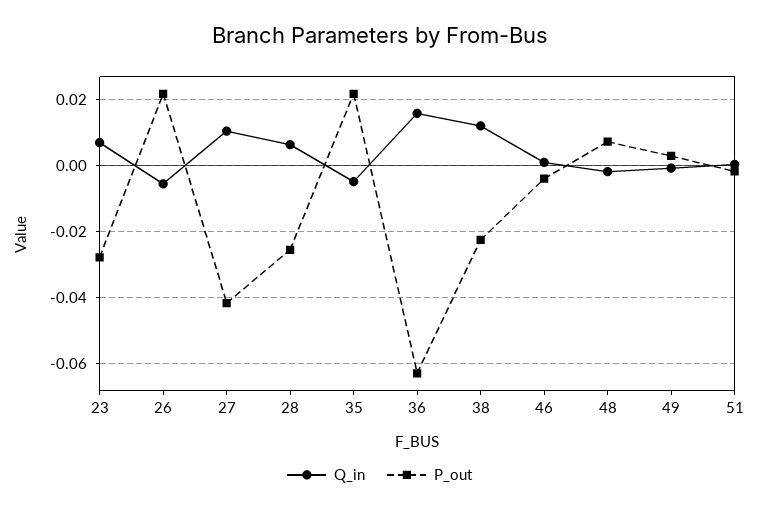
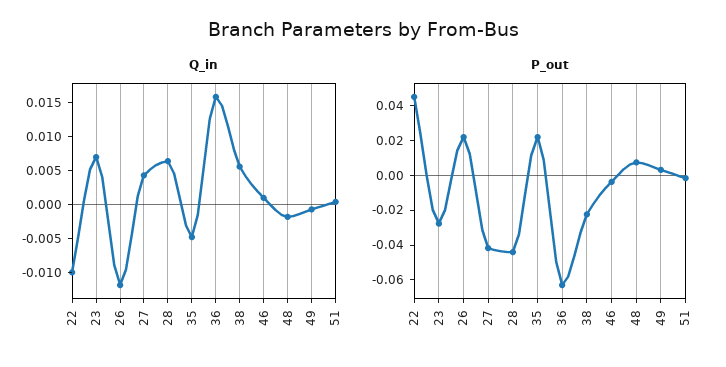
Q_in, 26: -0.006 -> -0.0125
Q_in, 27: 0.01 -> 0.005
P_out, 28: -0.026 -> -0.045
Q_in, 38: 0.012 -> 0.005
Q_in, 22: none -> -0.01
P_out, 22: none -> 0.045

